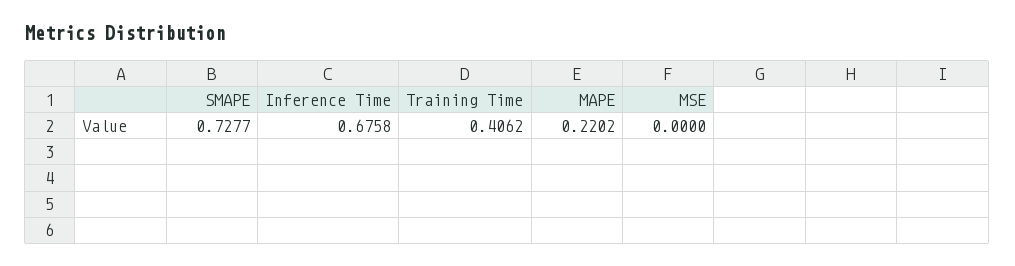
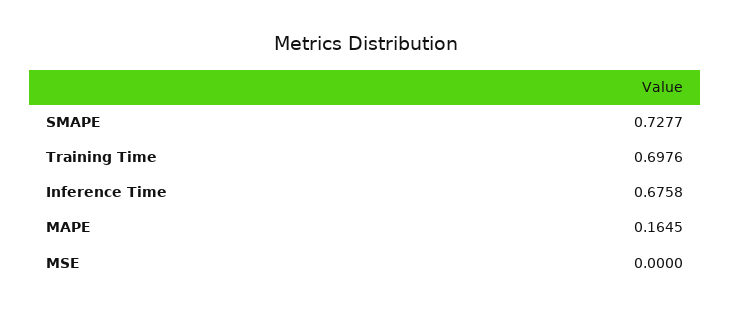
Training Time: 0.4062 -> 0.6976
MAPE: 0.2202 -> 0.1645

